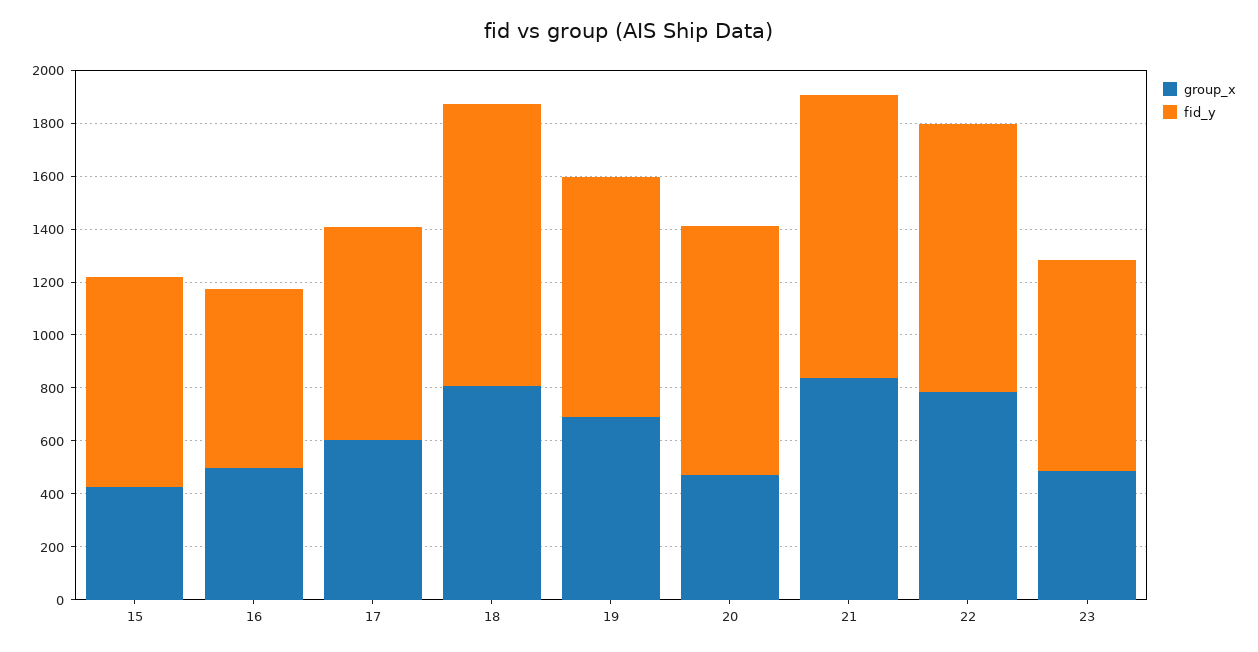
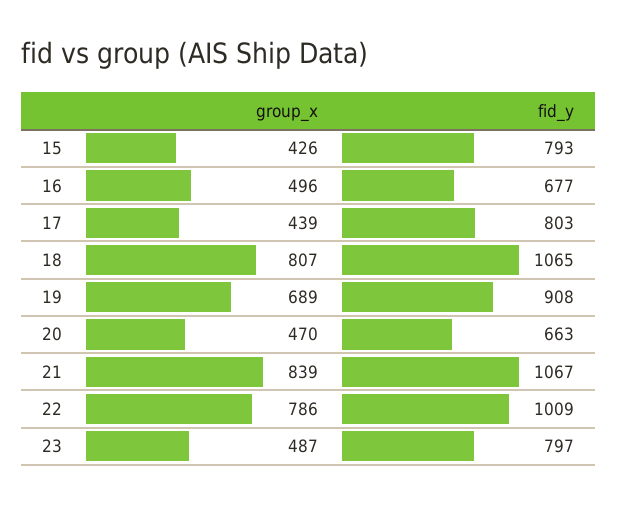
group_x, 17: 600 -> 439
fid_y, 20: 950 -> 663

